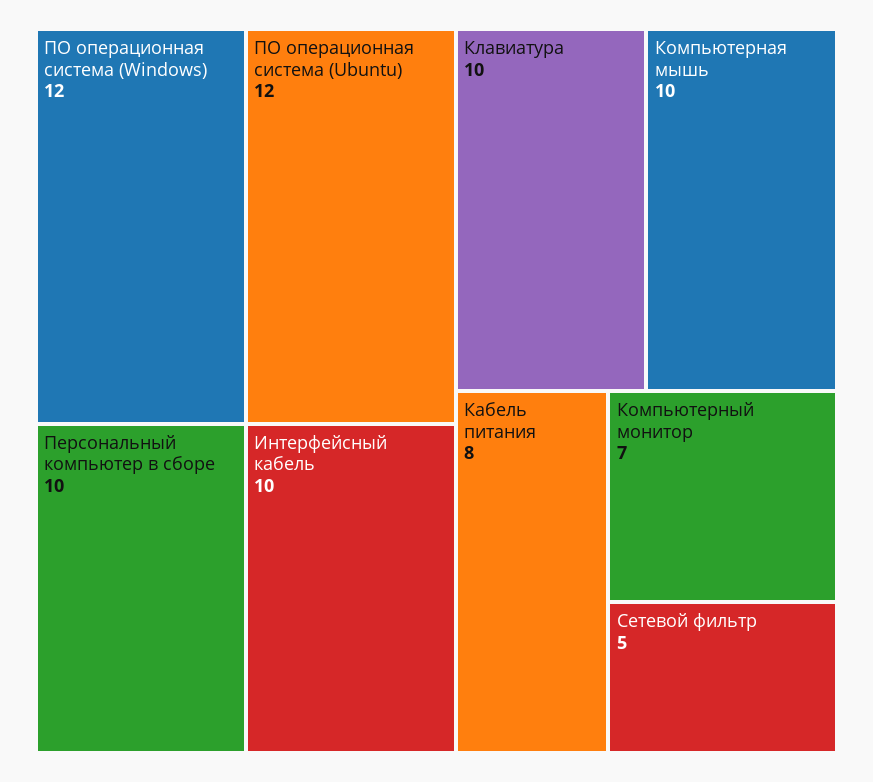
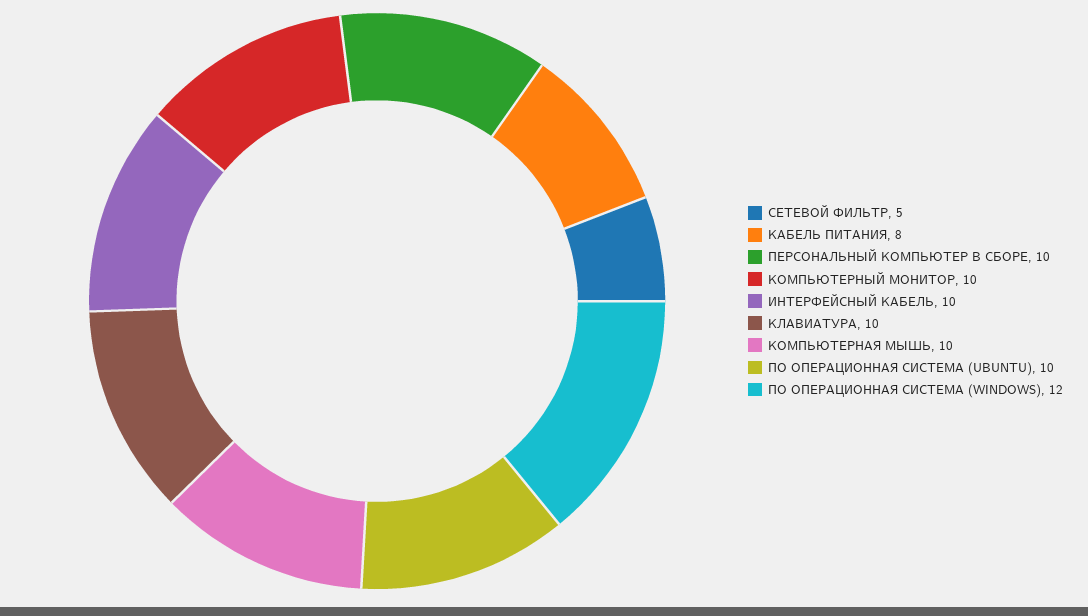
ПО операционная система (Ubuntu): 12 -> 10
Компьютерный монитор: 7 -> 10

